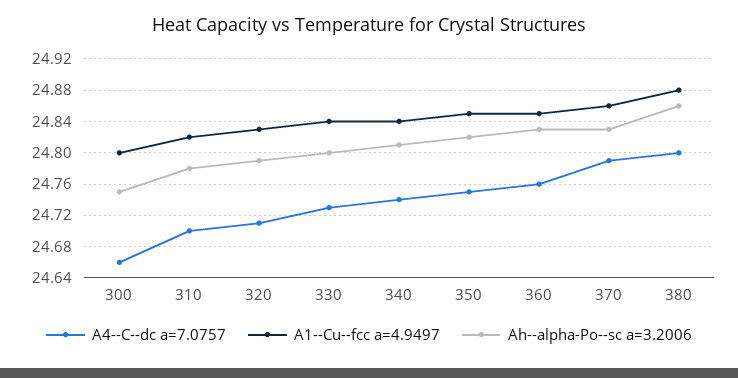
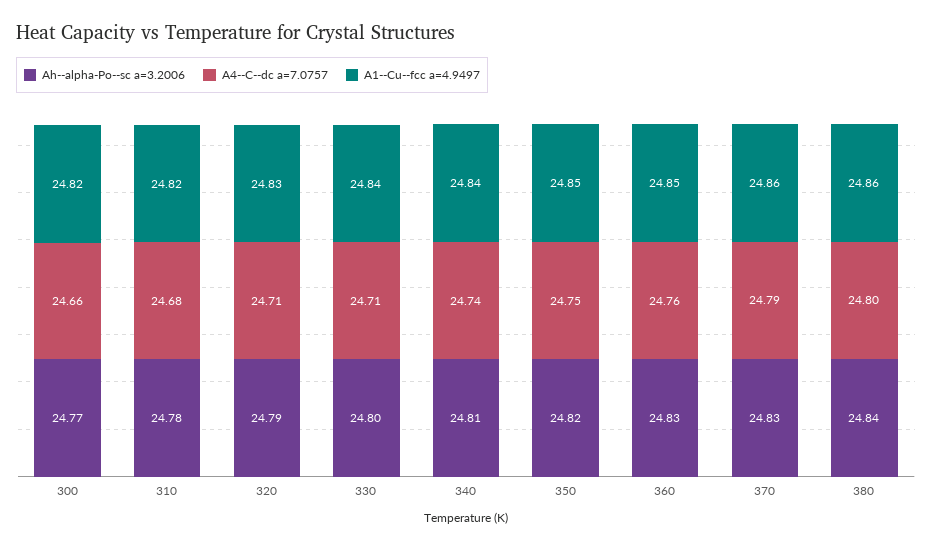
A1--Cu--fcc a=4.9497, 300: 24.8 -> 24.82
Ah--alpha-Po--sc a=3.2006, 300: 24.75 -> 24.77
A4--C--dc a=7.0757, 310: 24.7 -> 24.68
A4--C--dc a=7.0757, 330: 24.73 -> 24.71
A1--Cu--fcc a=4.9497, 380: 24.88 -> 24.86
Ah--alpha-Po--sc a=3.2006, 380: 24.86 -> 24.84

